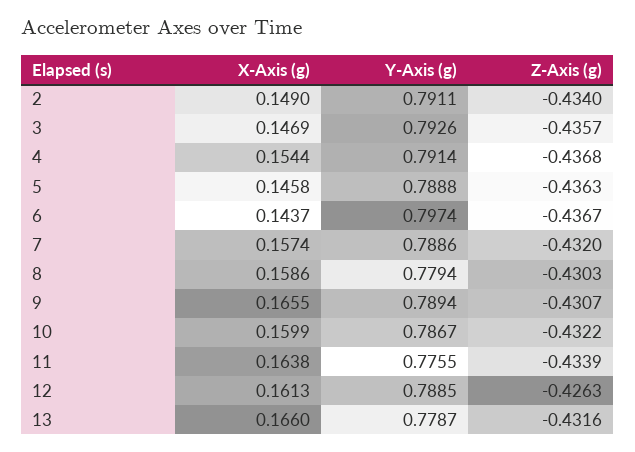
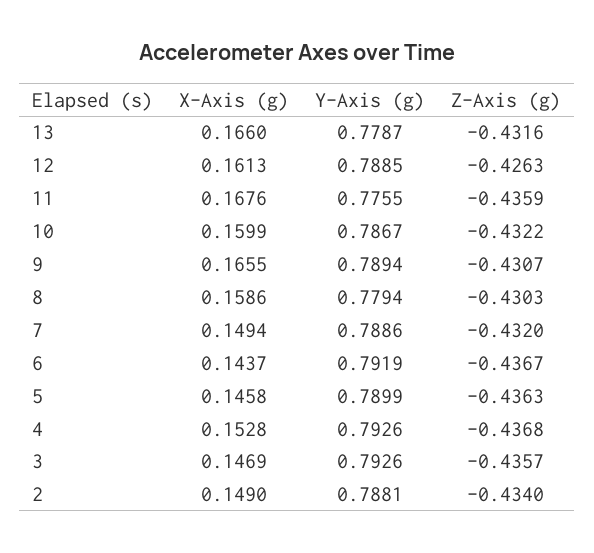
Y-Axis (g), 2: 0.7911 -> 0.7881
X-Axis (g), 4: 0.1544 -> 0.1528
Y-Axis (g), 4: 0.7914 -> 0.7926
Y-Axis (g), 5: 0.7888 -> 0.7899
Y-Axis (g), 6: 0.7974 -> 0.7919
X-Axis (g), 7: 0.1574 -> 0.1494
X-Axis (g), 11: 0.1638 -> 0.1676
Z-Axis (g), 11: -0.4339 -> -0.4359

